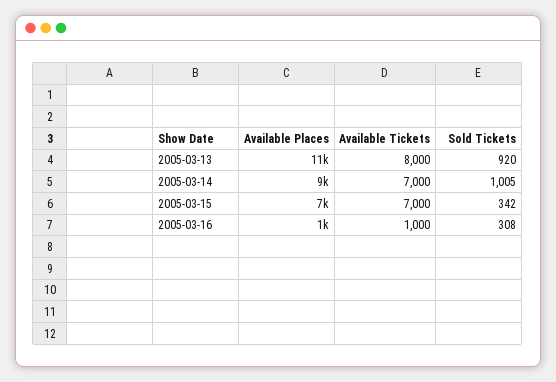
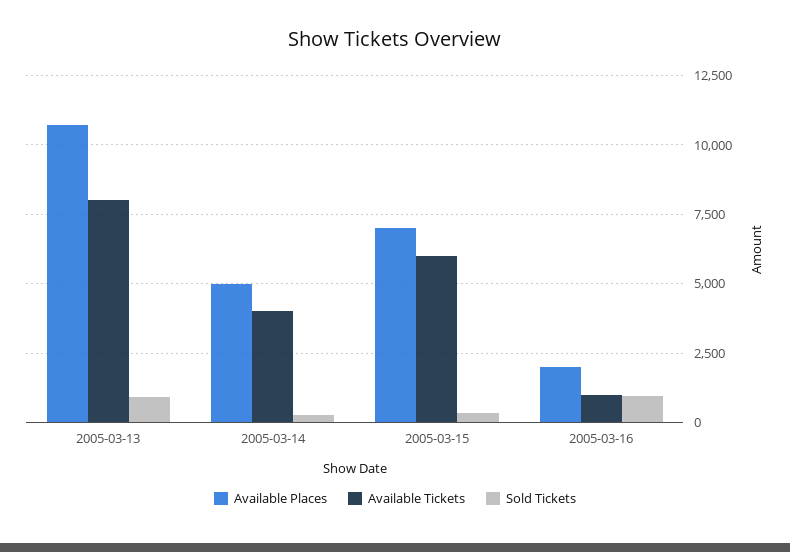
Available Places, 2005-03-14: 9000 -> 5000
Available Tickets, 2005-03-14: 7000 -> 4000
Sold Tickets, 2005-03-14: 1005 -> 250
Available Tickets, 2005-03-15: 7000 -> 6000
Available Places, 2005-03-16: 1000 -> 2000
Sold Tickets, 2005-03-16: 308 -> 1000

